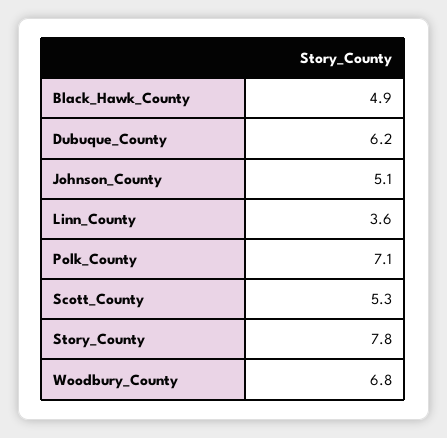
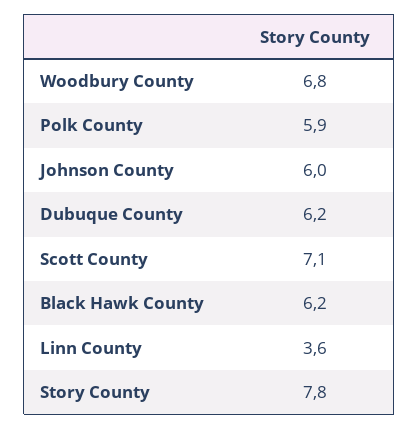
Black_Hawk_County: 4.9 -> 6.2
Johnson_County: 5.1 -> 6
Polk_County: 7.1 -> 5.9
Scott_County: 5.3 -> 7.1

